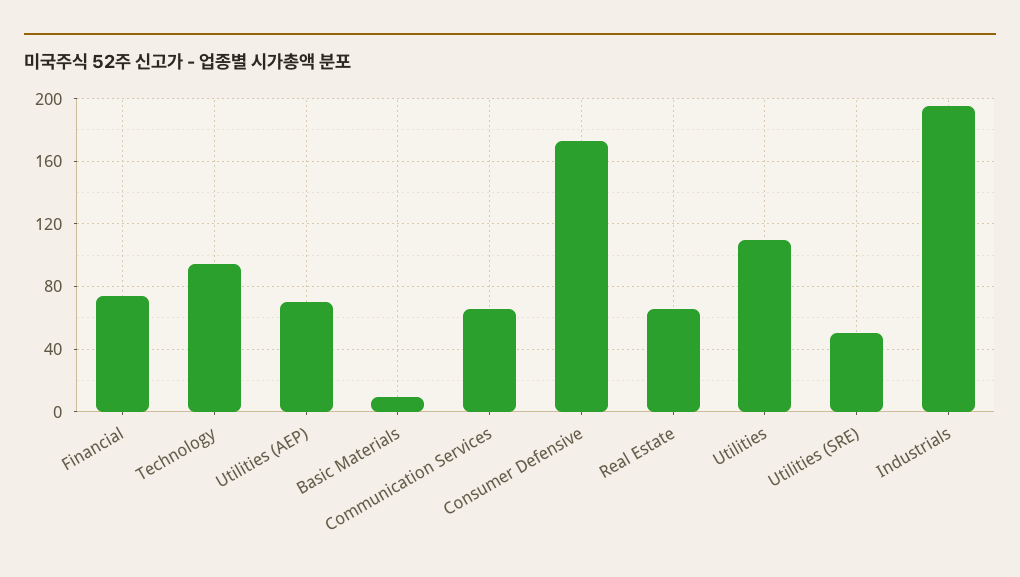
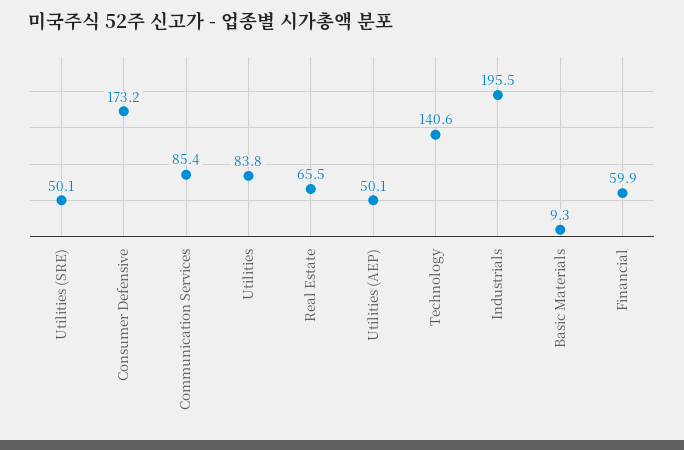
Financial: 75 -> 59.9
Technology: 95 -> 140.6
Utilities (AEP): 70 -> 50.1
Communication Services: 65 -> 85.4
Utilities: 110 -> 83.8

